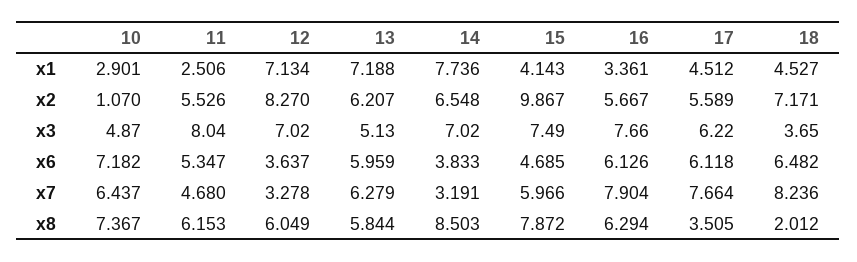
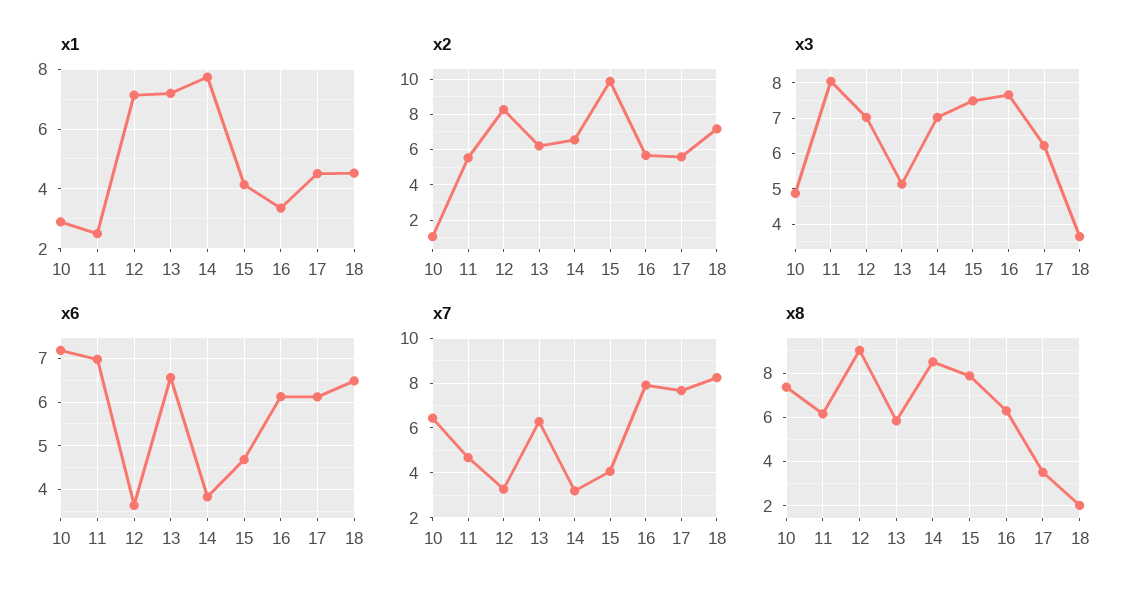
x6, 11: 5.347 -> 7
x6, 13: 5.959 -> 6.6
x7, 15: 5.966 -> 4
x8, 12: 6.049 -> 9

